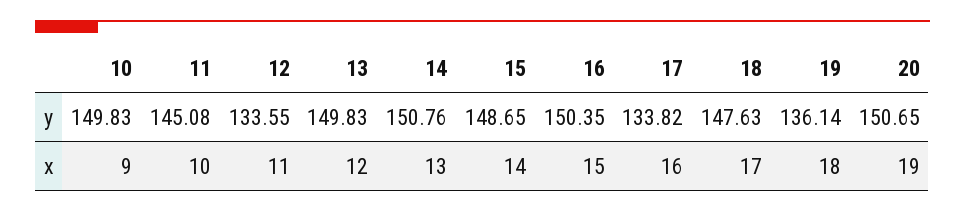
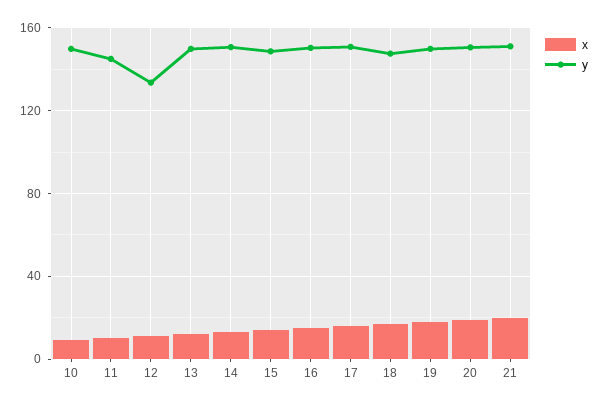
y, 17: 133.82 -> 150
y, 19: 136.14 -> 150
x, 21: none -> 20
y, 21: none -> 150

